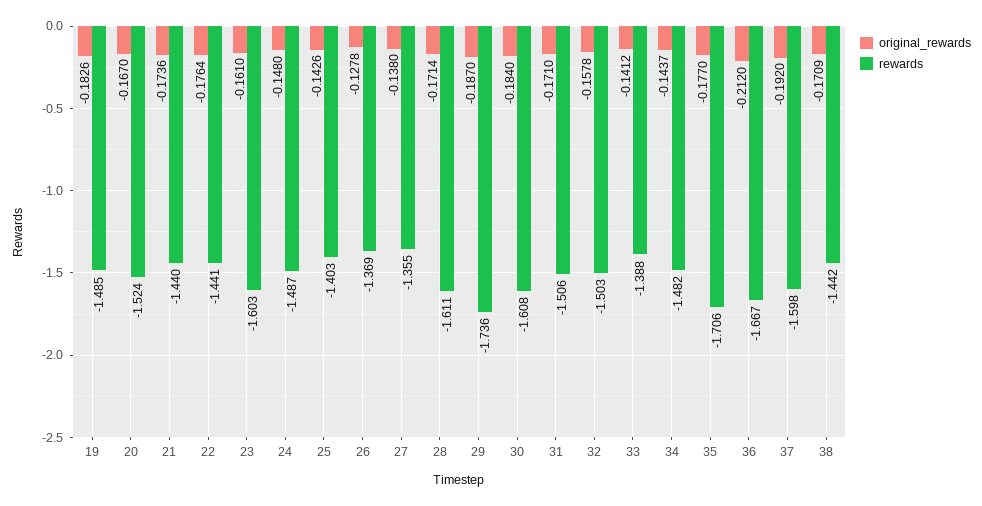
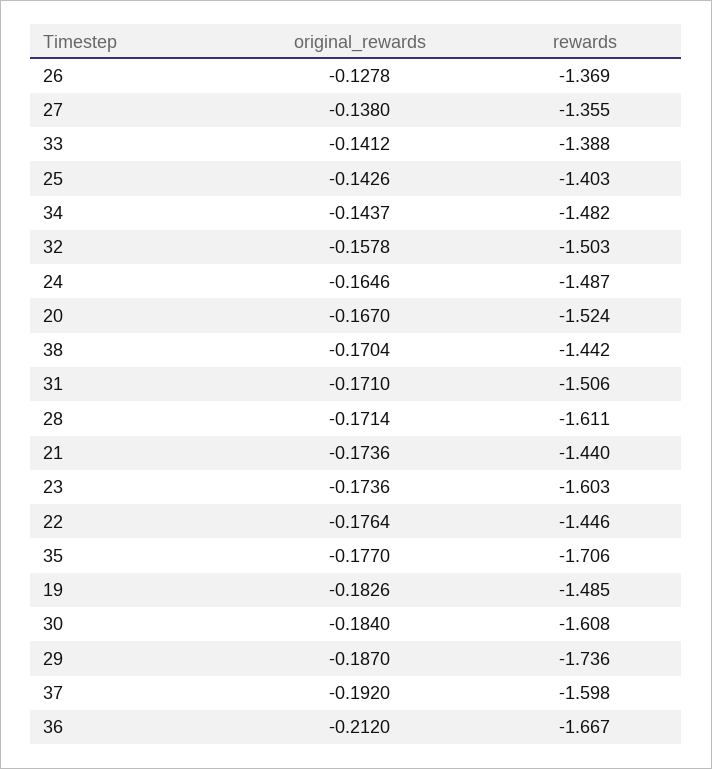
rewards, 22: -1.441 -> -1.446
original_rewards, 23: -0.161 -> -0.1736
original_rewards, 24: -0.148 -> -0.1646
original_rewards, 38: -0.1709 -> -0.1704

